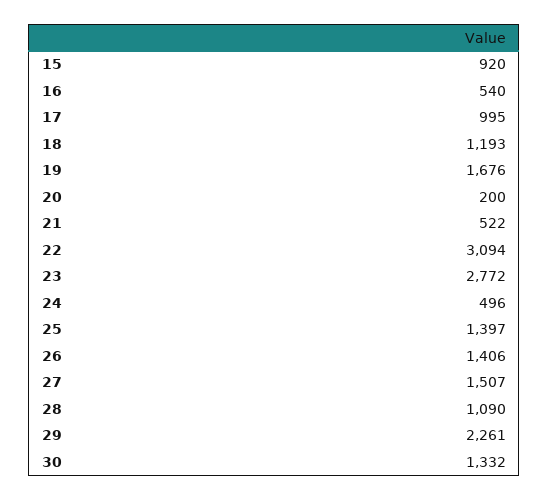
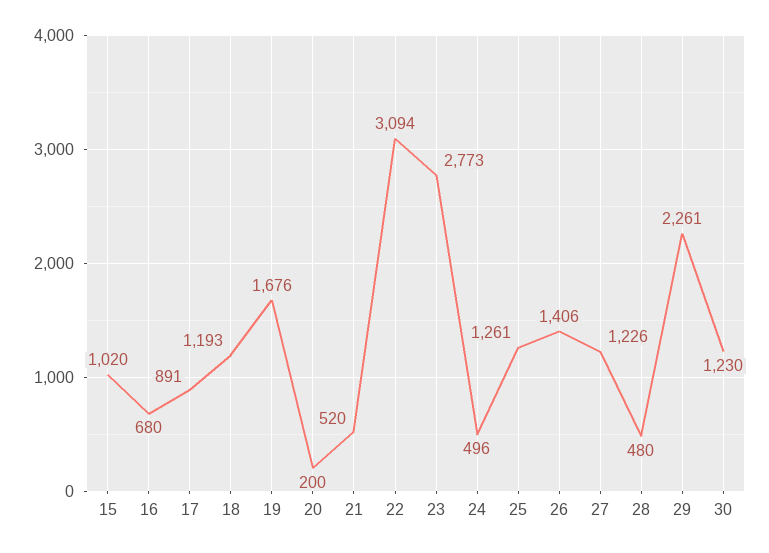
15: 920 -> 1020
16: 540 -> 680
17: 995 -> 891
21: 522 -> 520
23: 2772 -> 2773
25: 1397 -> 1261
27: 1507 -> 1226
28: 1090 -> 480
30: 1332 -> 1230

